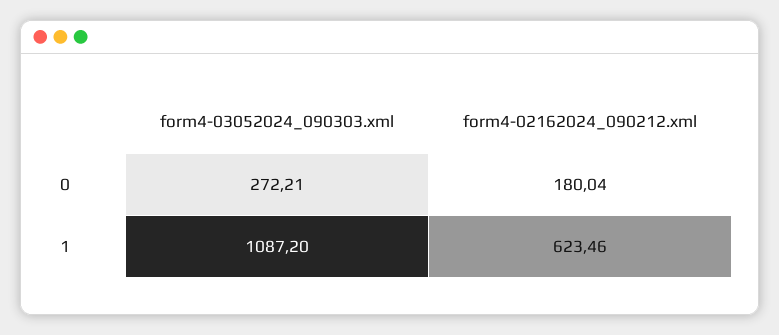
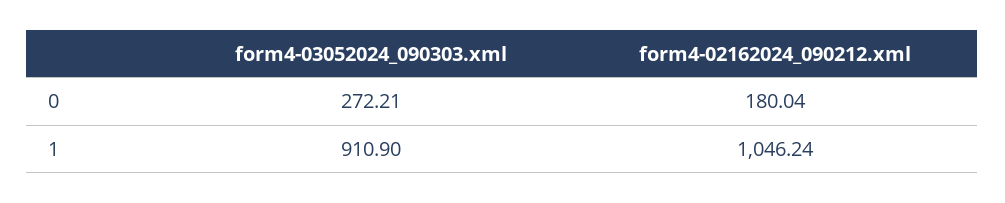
form4-03052024_090303.xml, 1: 1087.2 -> 910.9
form4-02162024_090212.xml, 1: 623.46 -> 1046.24

